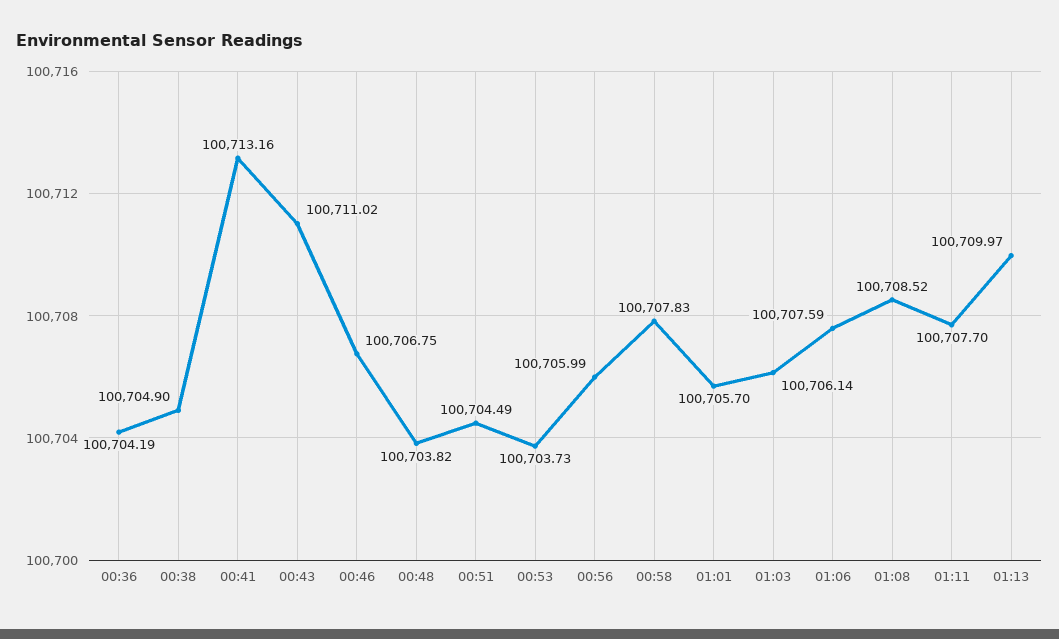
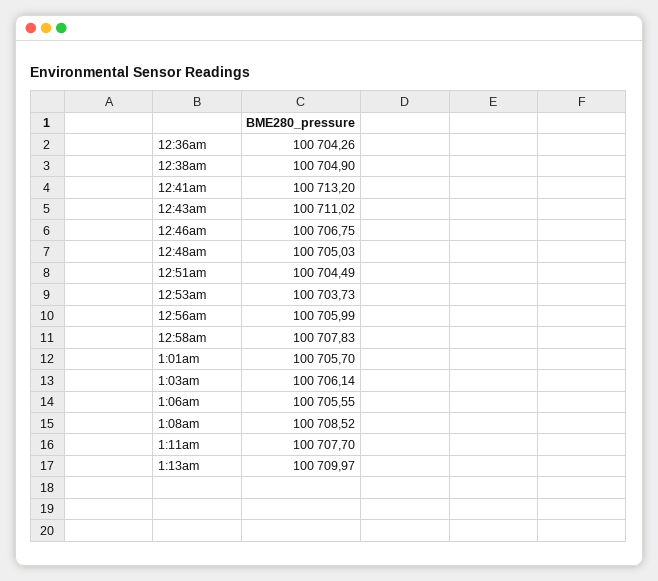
00:36: 100704.19 -> 100704.26
00:41: 100713.16 -> 100713.2
00:48: 100703.82 -> 100705.03
01:06: 100707.59 -> 100705.55

